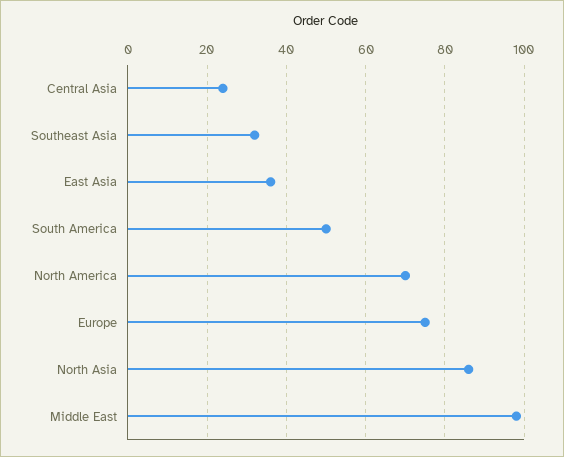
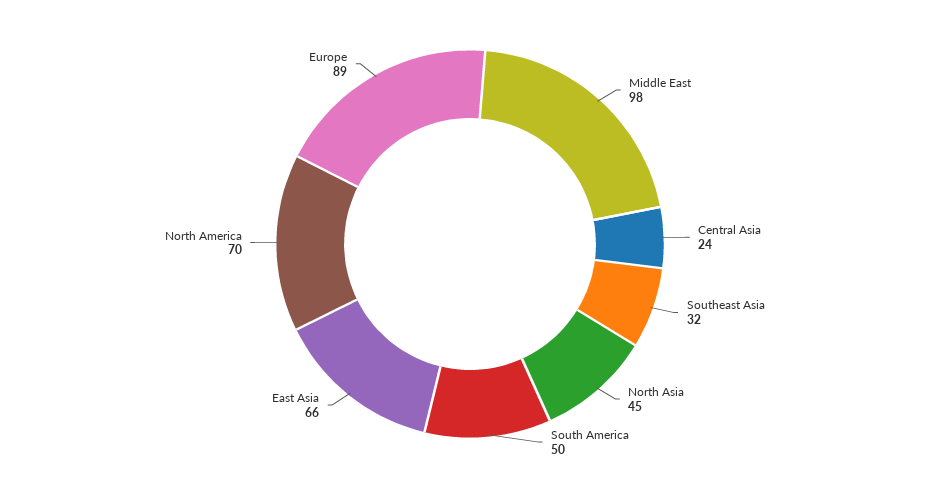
East Asia: 35 -> 66
Europe: 75 -> 89
North Asia: 85 -> 45

